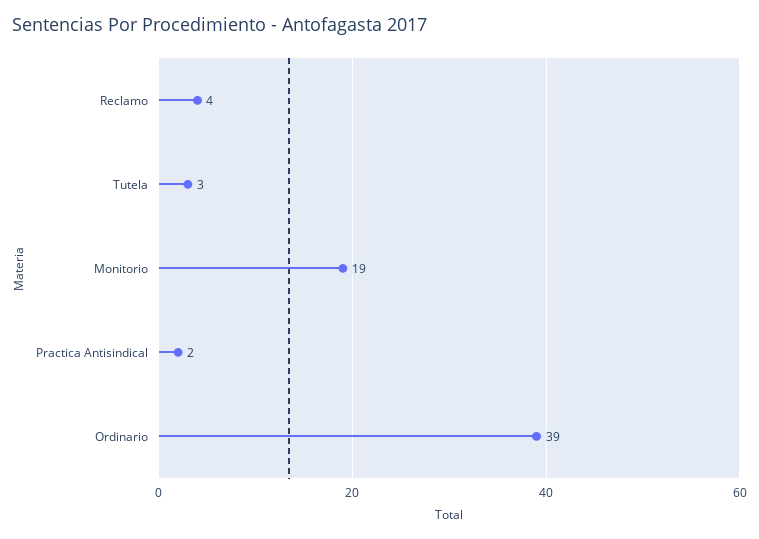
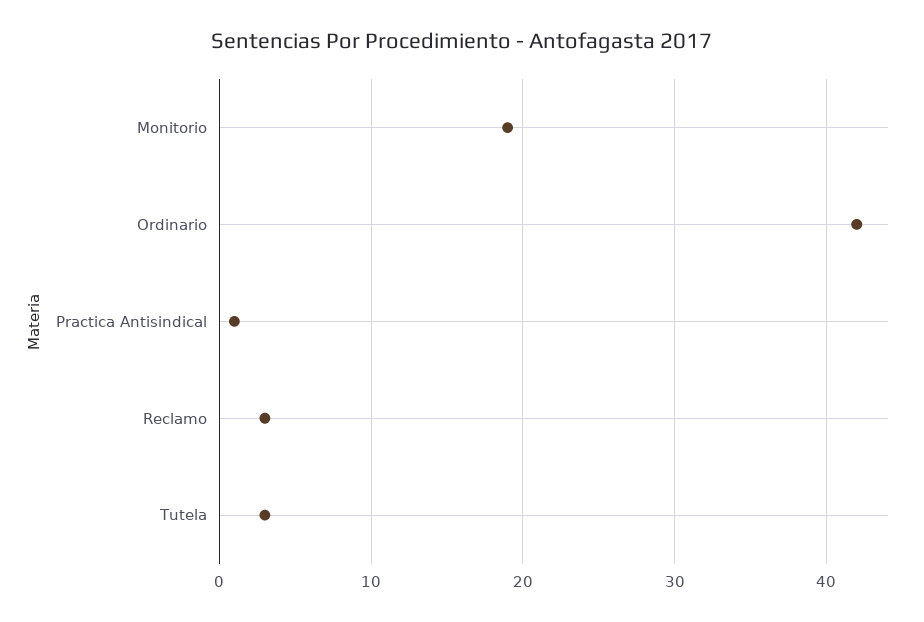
Reclamo: 4 -> 3
Practica Antisindical: 2 -> 1
Ordinario: 39 -> 42

